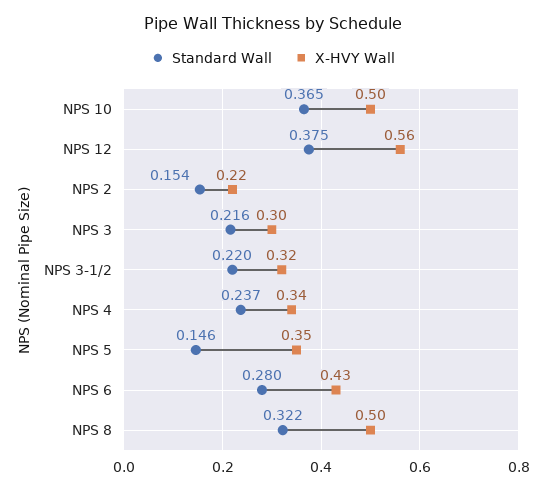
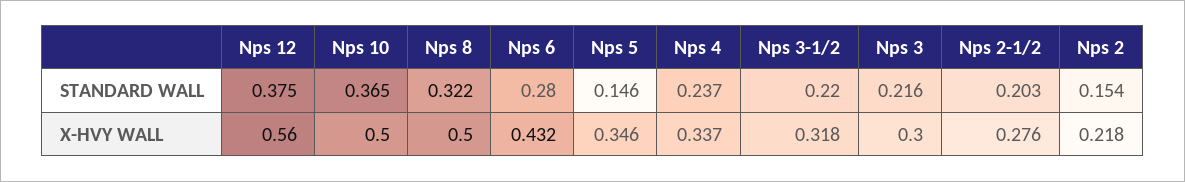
Standard Wall, Nps 2-1/2: none -> 0.203
X-HVY Wall, Nps 2-1/2: none -> 0.276

